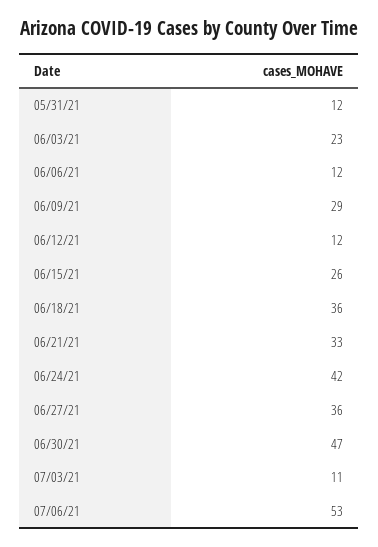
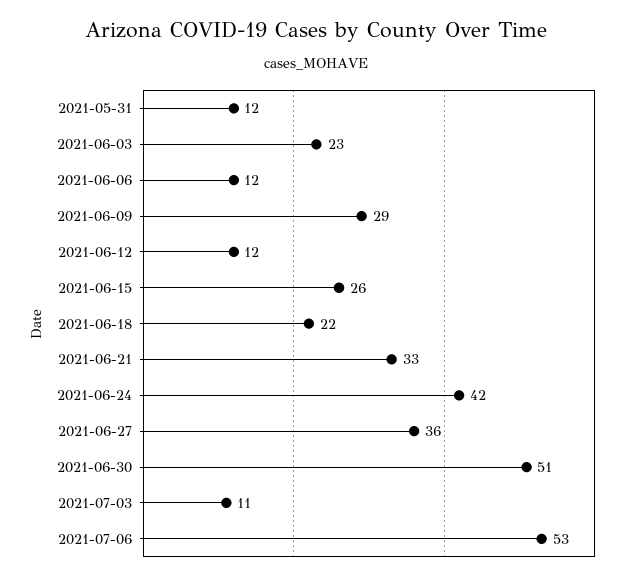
06/18/21: 36 -> 22
06/30/21: 47 -> 51

